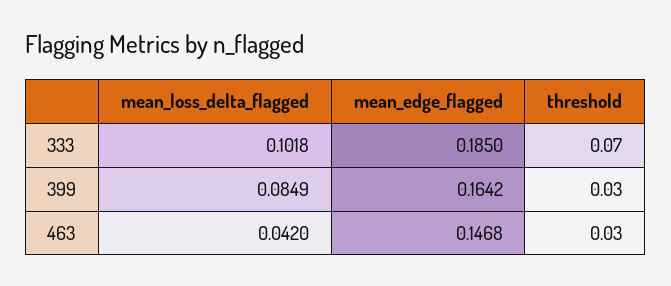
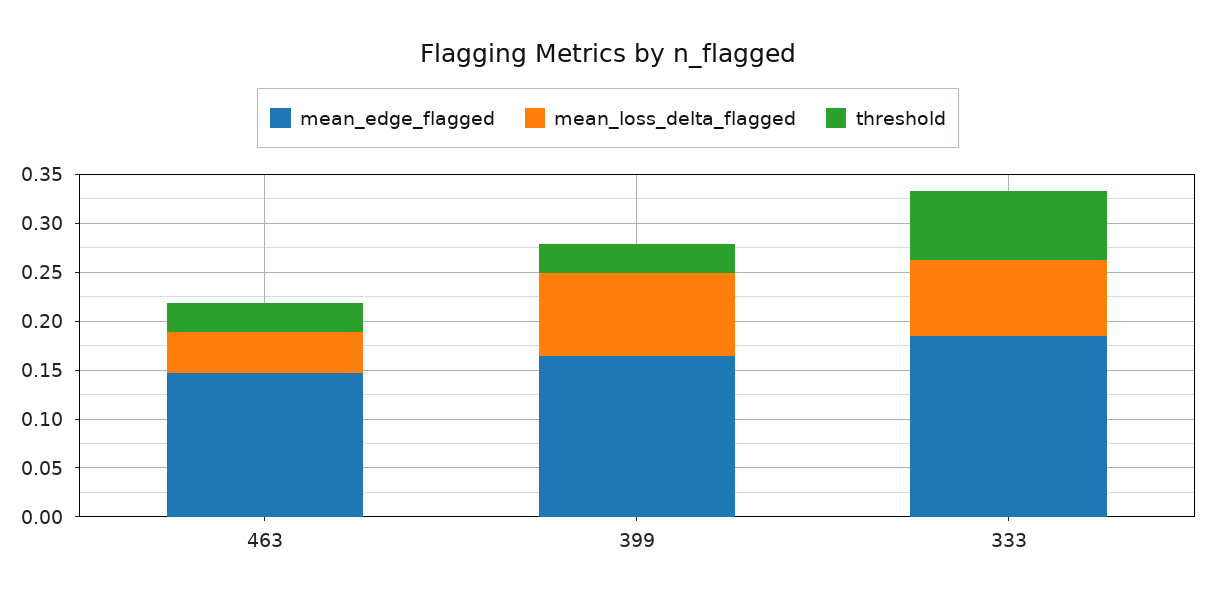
mean_loss_delta_flagged, 333: 0.1018 -> 0.08

